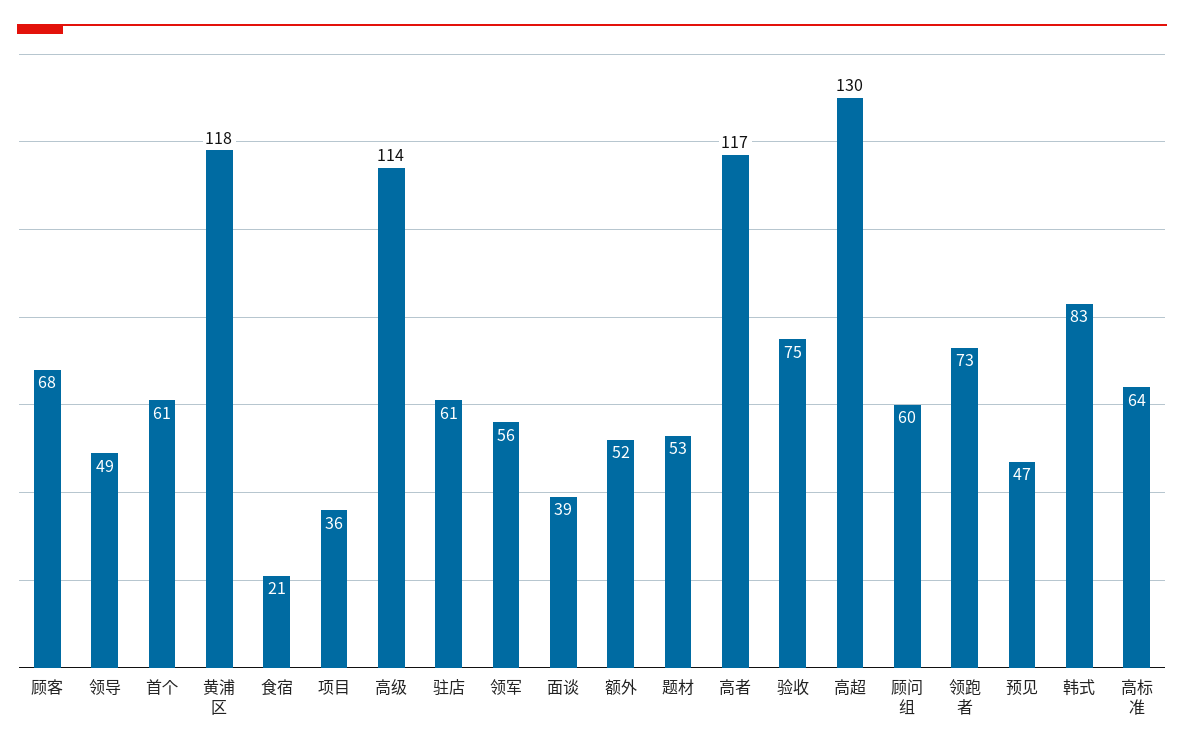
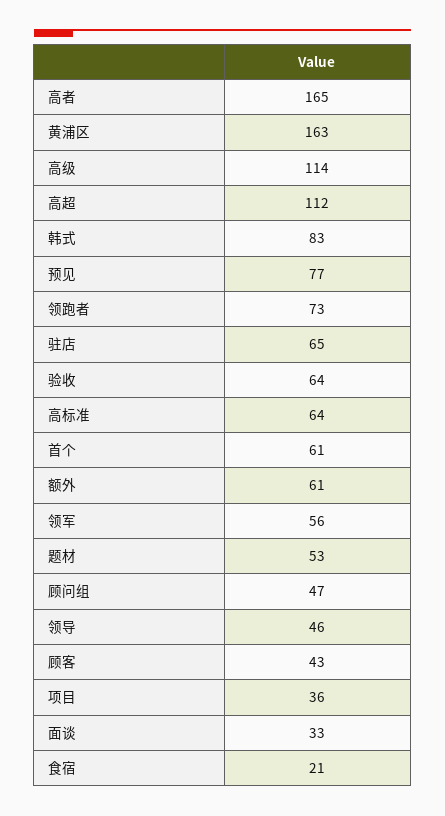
顾客: 68 -> 43
领导: 49 -> 46
黄浦区: 118 -> 163
驻店: 61 -> 65
面谈: 39 -> 33
额外: 52 -> 61
高者: 117 -> 165
验收: 75 -> 64
高超: 130 -> 112
顾问组: 60 -> 47
预见: 47 -> 77

